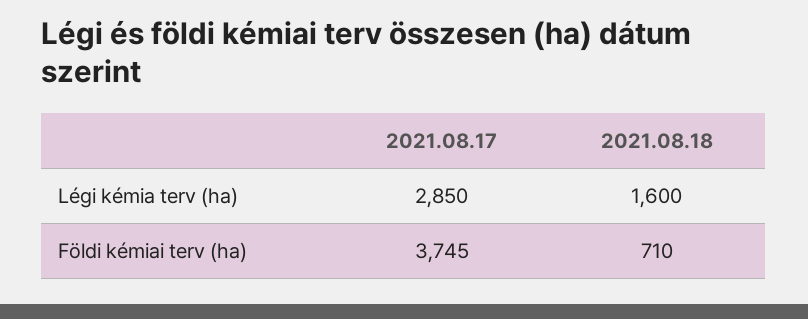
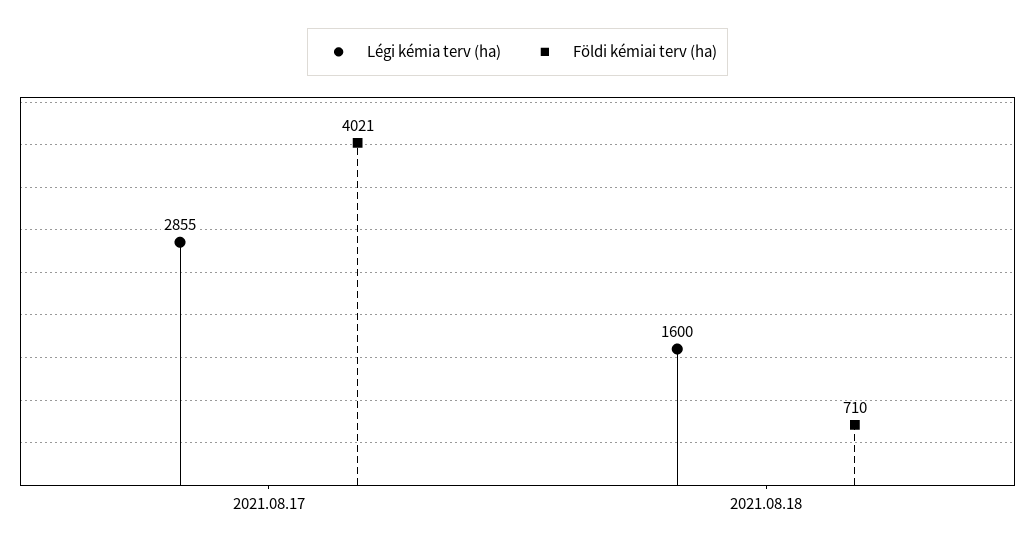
Légi kémia terv (ha), 2021.08.17: 2850 -> 2855
Földi kémiai terv (ha), 2021.08.17: 3745 -> 4021

